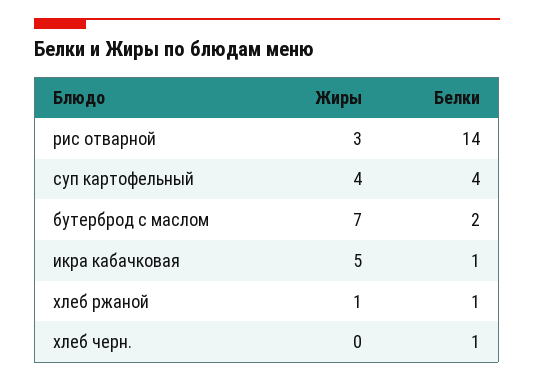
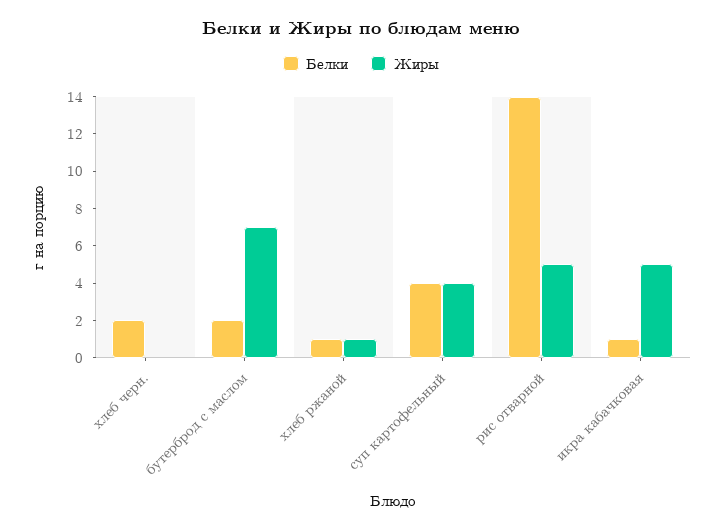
Жиры, рис отварной: 3 -> 5
Белки, хлеб черн.: 1 -> 2

